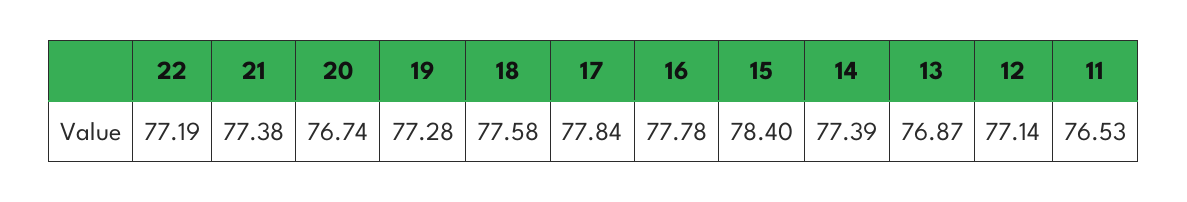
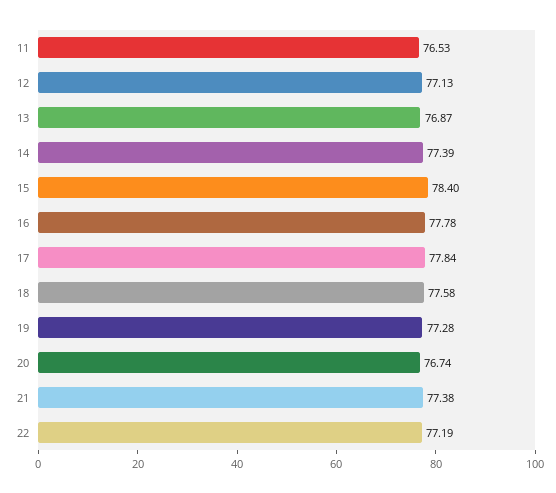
12: 77.14 -> 77.13

